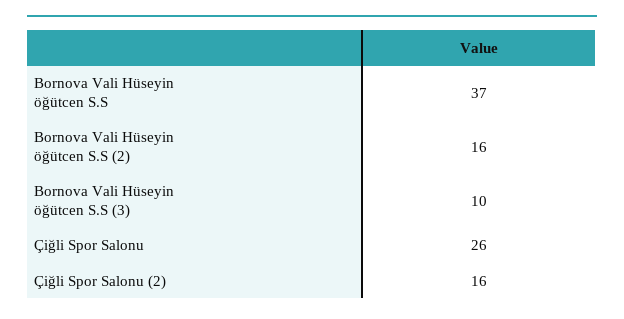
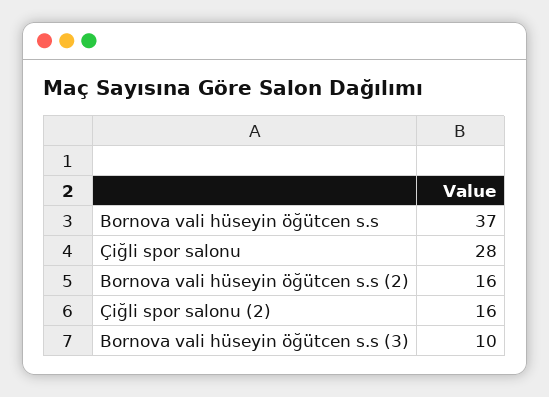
Çiğli Spor Salonu: 26 -> 28

